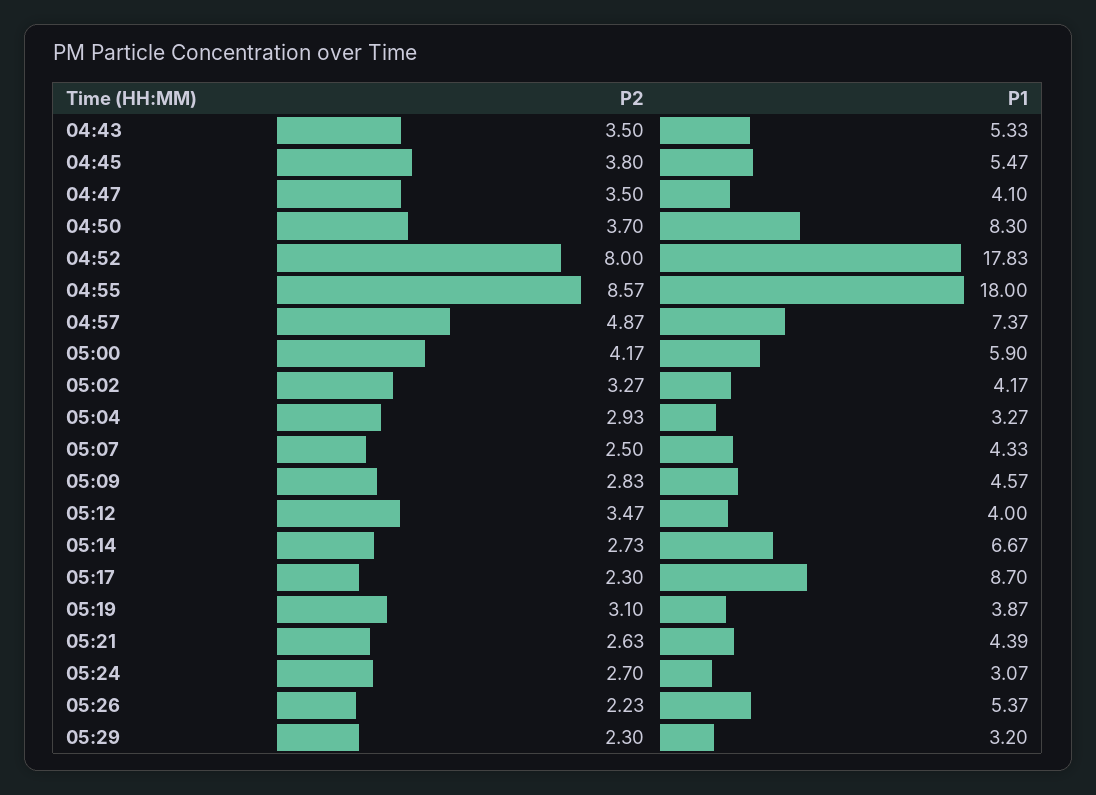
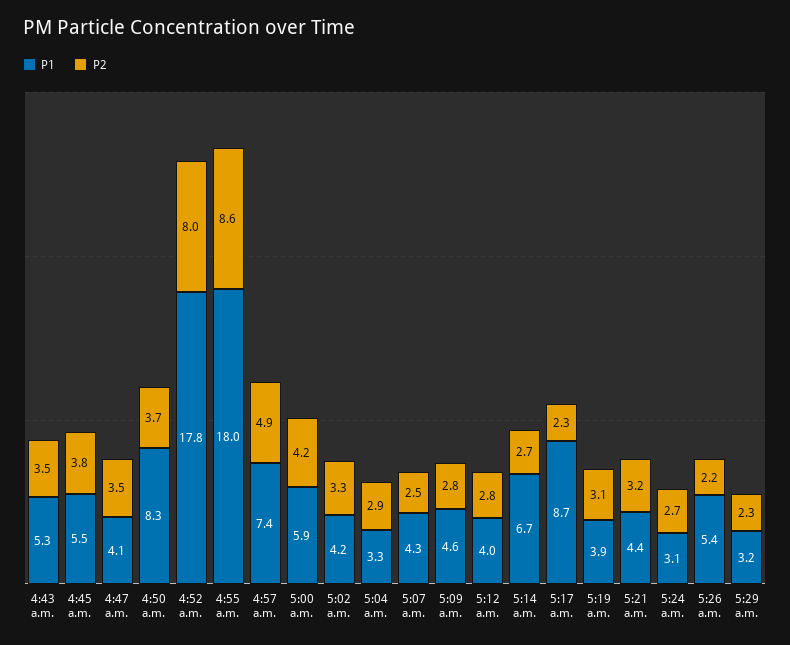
P2, 05:12: 3.47 -> 2.8
P2, 05:21: 2.63 -> 3.2

